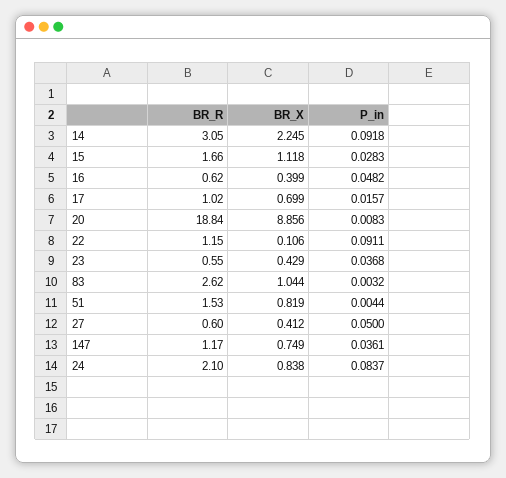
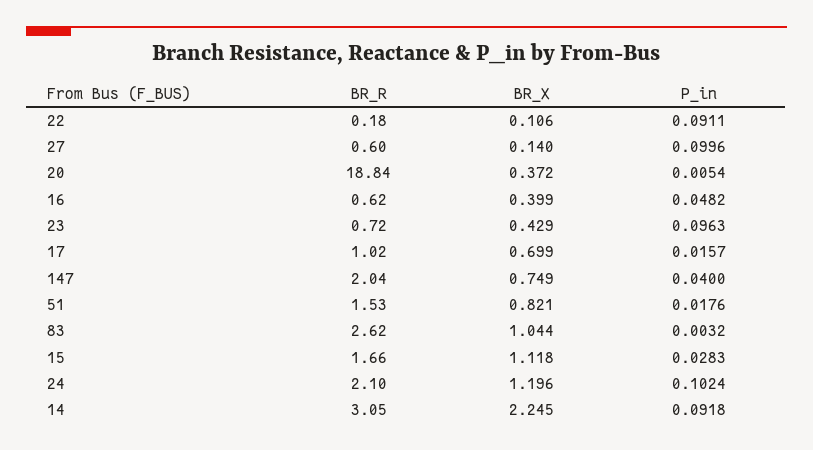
BR_X, 20: 8.856 -> 0.372
P_in, 20: 0.0083 -> 0.0054
BR_R, 22: 1.15 -> 0.18
BR_R, 23: 0.55 -> 0.72
P_in, 23: 0.0368 -> 0.0963
BR_X, 51: 0.819 -> 0.821
P_in, 51: 0.0044 -> 0.0176
BR_X, 27: 0.412 -> 0.14
P_in, 27: 0.05 -> 0.0996
BR_R, 147: 1.17 -> 2.04
P_in, 147: 0.0361 -> 0.04
BR_X, 24: 0.838 -> 1.196
P_in, 24: 0.0837 -> 0.1024

